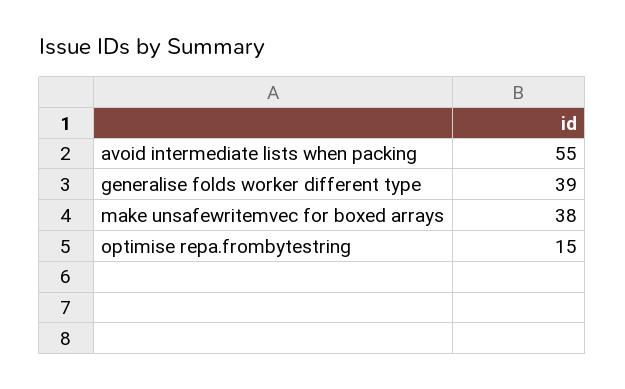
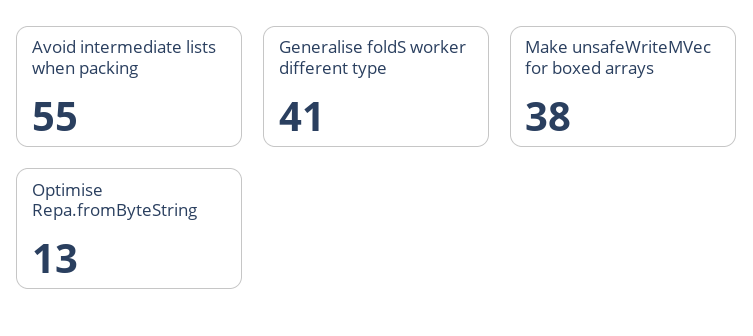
generalise folds worker different type: 39 -> 41
optimise repa.frombytestring: 15 -> 13

